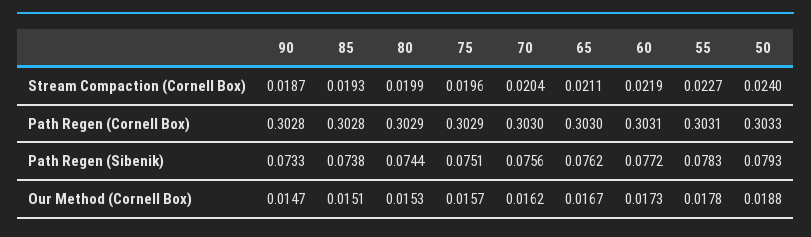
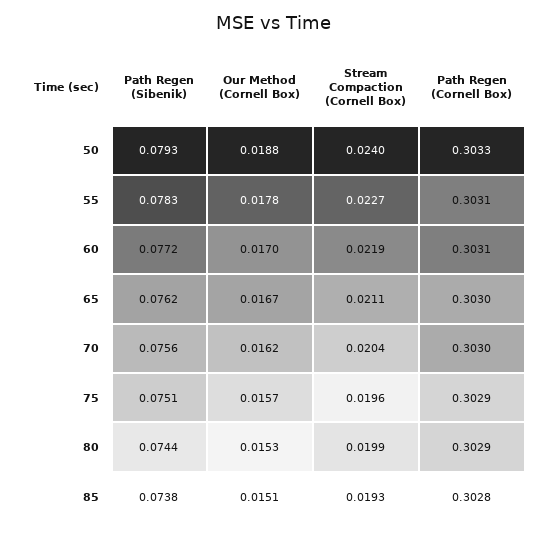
90, Stream Compaction (Cornell Box): 0.0187 -> none
90, Path Regen (Cornell Box): 0.3028 -> none
90, Path Regen (Sibenik): 0.0733 -> none
90, Our Method (Cornell Box): 0.0147 -> none
60, Our Method (Cornell Box): 0.0173 -> 0.017

